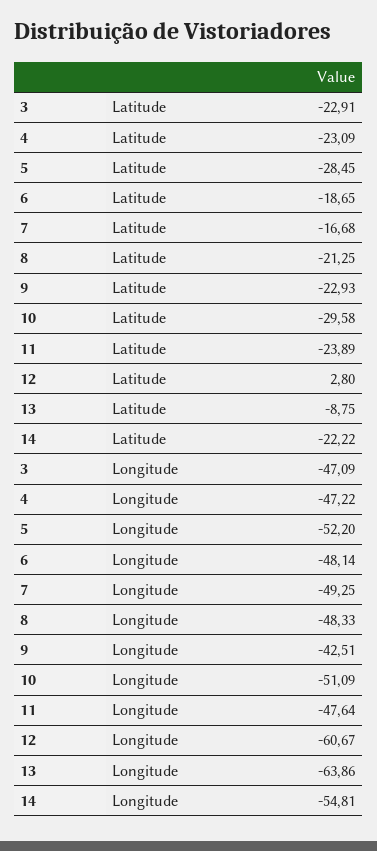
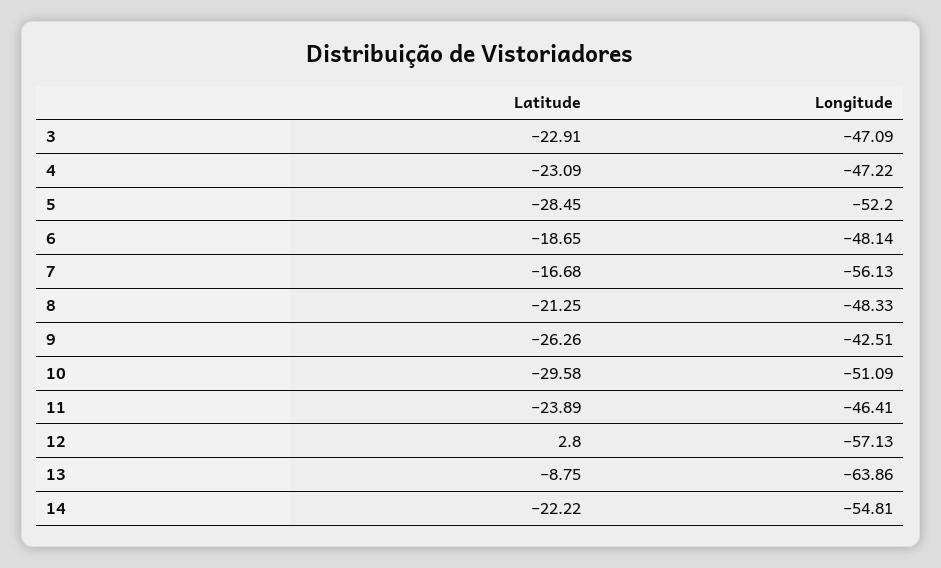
9, Latitude: -22.93 -> -26.26
7, Longitude: -49.25 -> -56.13
11, Longitude: -47.64 -> -46.41
12, Longitude: -60.67 -> -57.13

